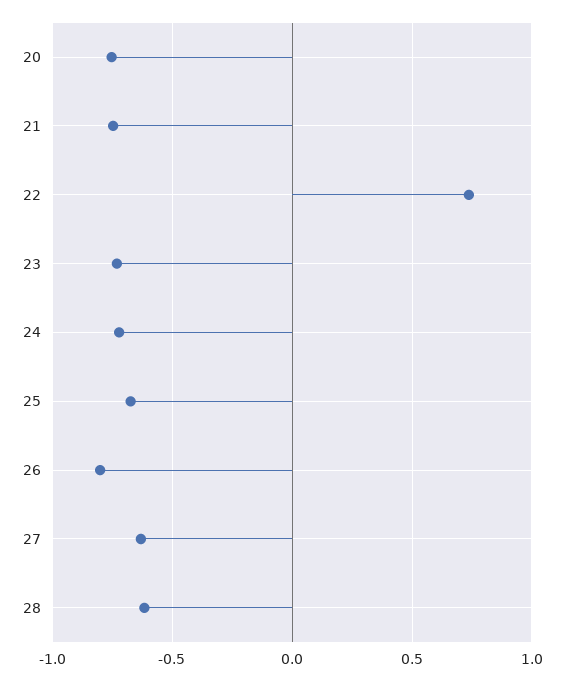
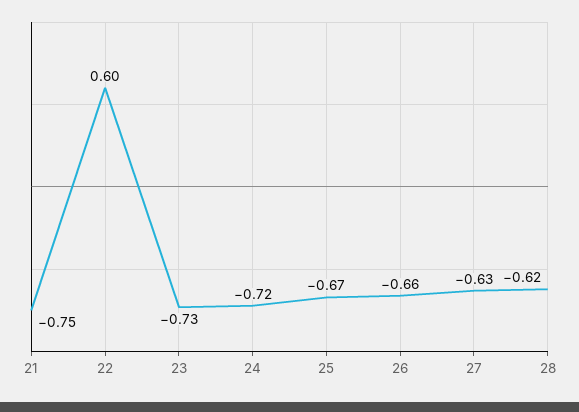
20: -0.75 -> none
22: 0.75 -> 0.6
26: -0.8 -> -0.66

